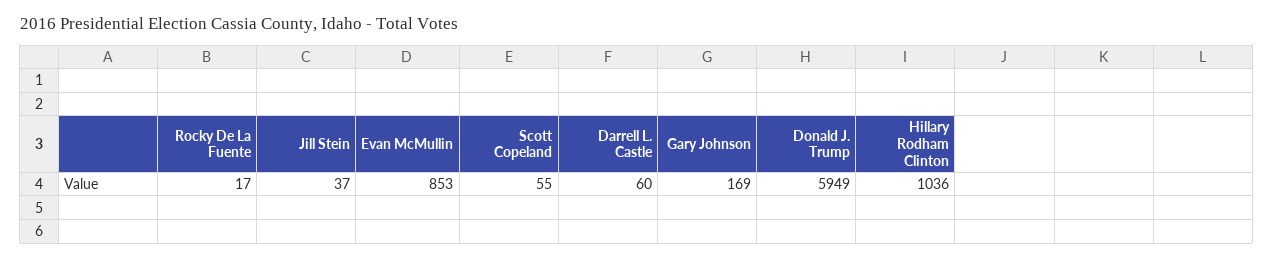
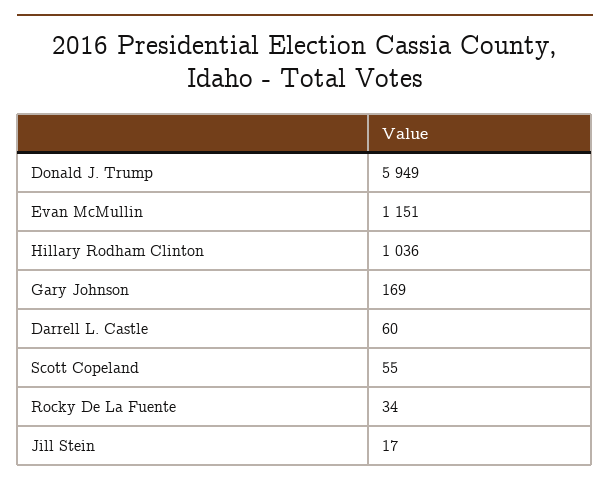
Rocky De La Fuente: 17 -> 34
Jill Stein: 37 -> 17
Evan McMullin: 853 -> 1151

